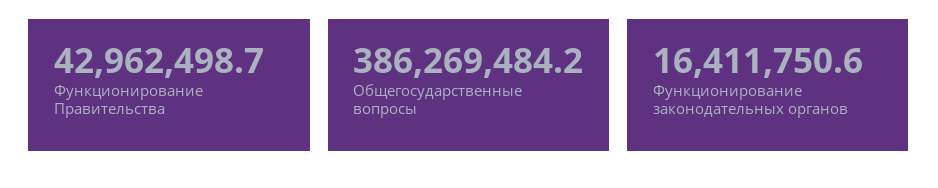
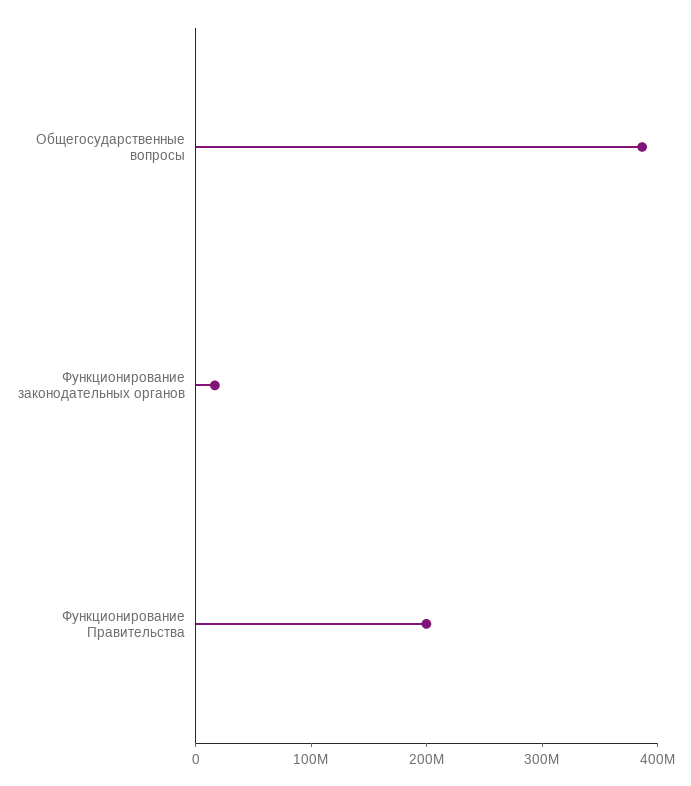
Функционирование Правительства: 42962498.7 -> 200000000

